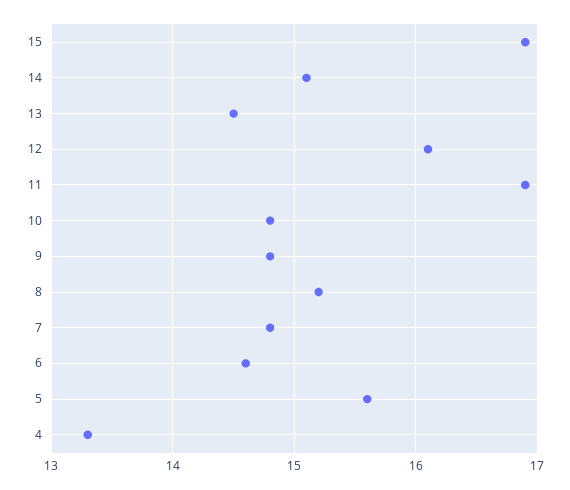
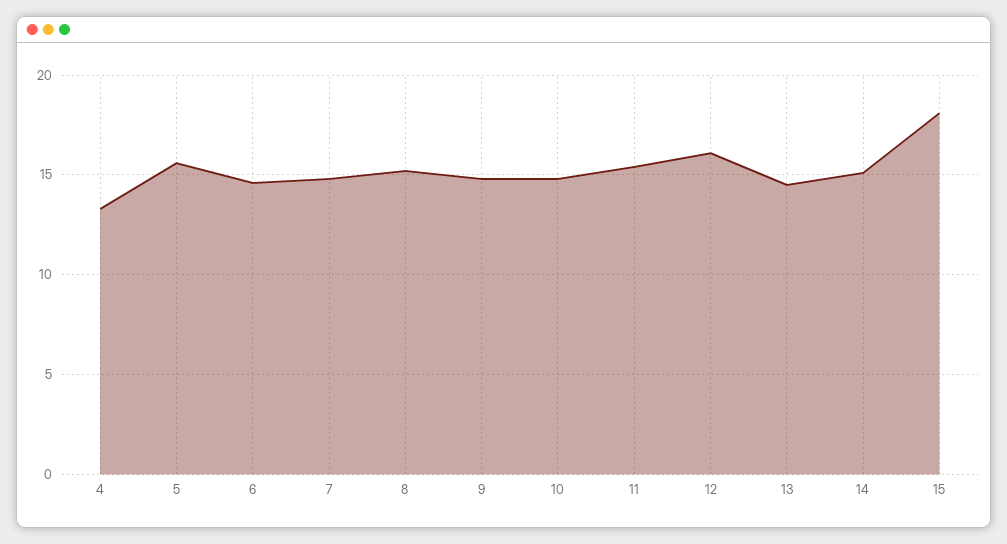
15: 16.9 -> 18
11: 16.9 -> 15.5

